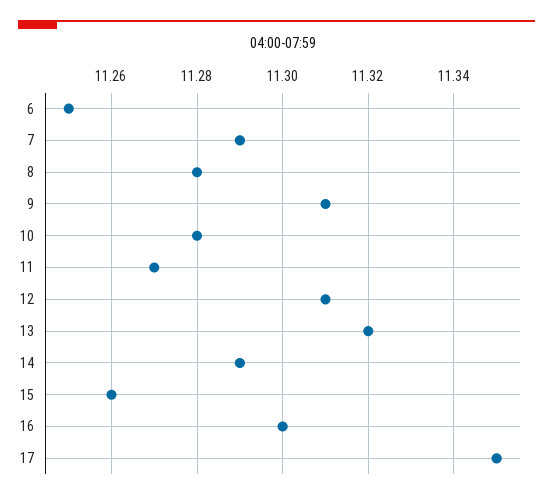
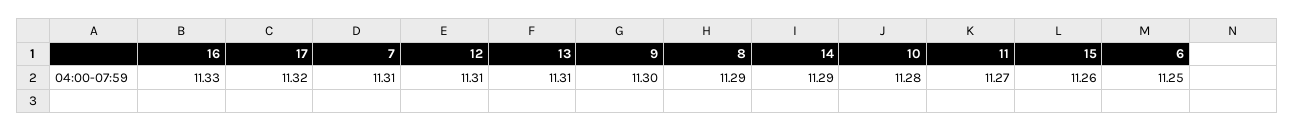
7: 11.29 -> 11.31
8: 11.28 -> 11.29
9: 11.31 -> 11.3
13: 11.32 -> 11.31
16: 11.3 -> 11.33
17: 11.35 -> 11.32

